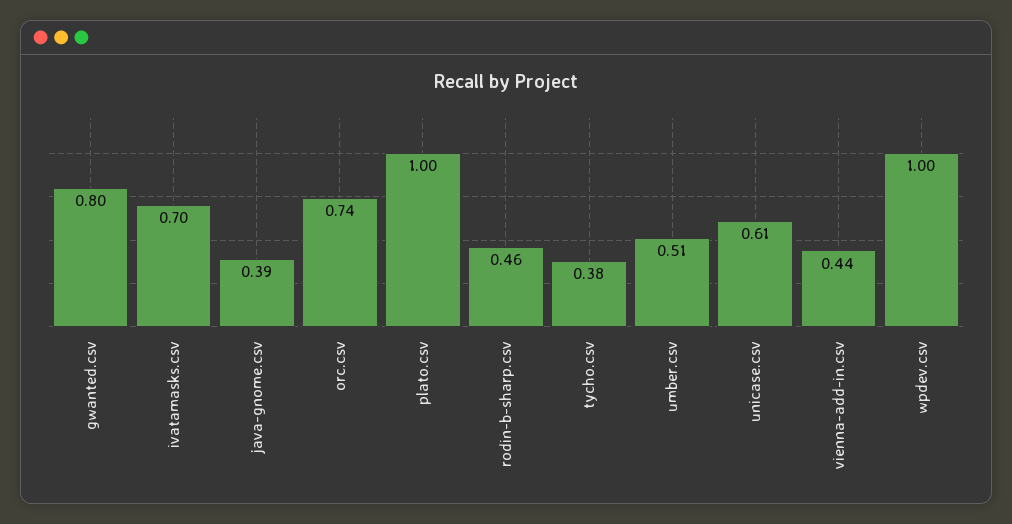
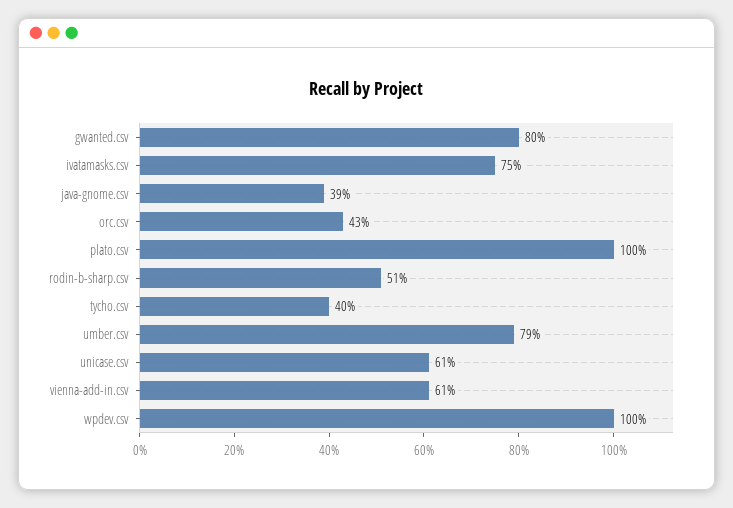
ivatamasks.csv: 0.7 -> 0.75
orc.csv: 0.74 -> 0.43
rodin-b-sharp.csv: 0.46 -> 0.51
tycho.csv: 0.38 -> 0.4
umber.csv: 0.51 -> 0.79
vienna-add-in.csv: 0.44 -> 0.61

